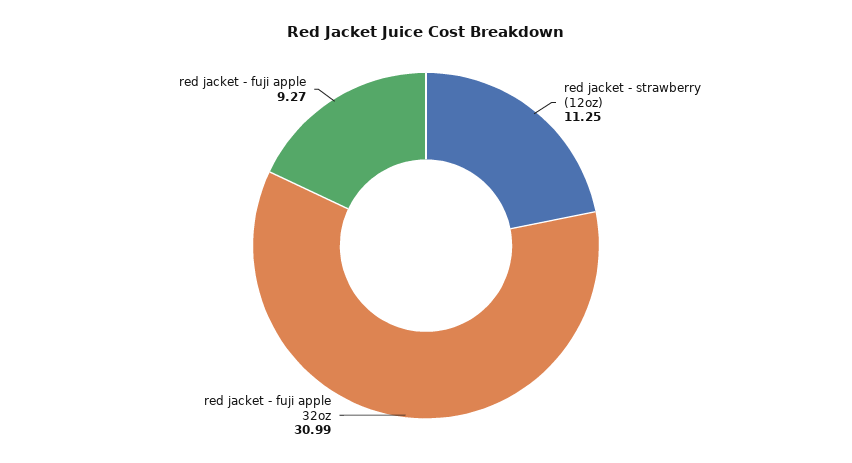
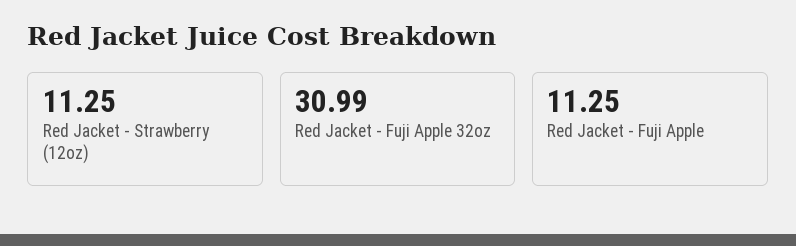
red jacket - fuji apple: 9.27 -> 11.25

